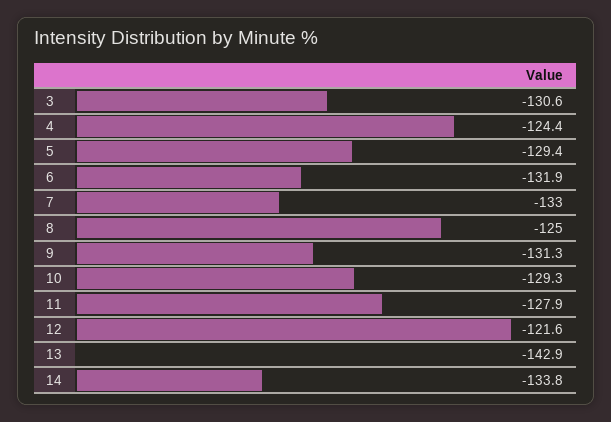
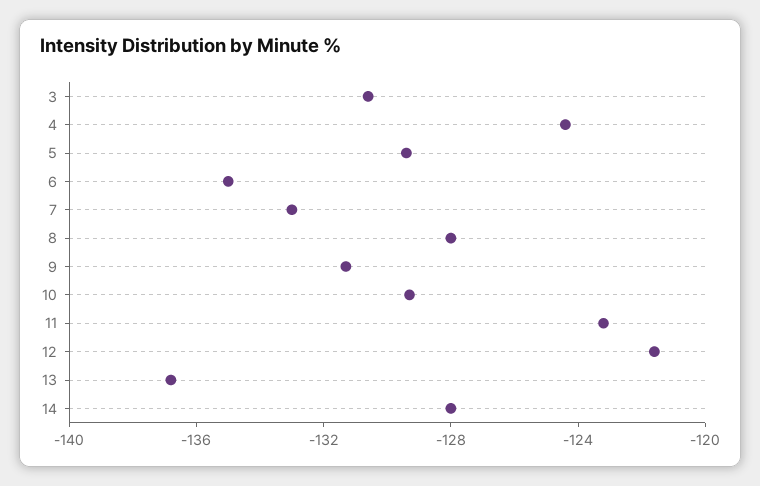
6: -131.9 -> -135
8: -125 -> -128
11: -127.9 -> -123
13: -142.9 -> -137
14: -133.8 -> -128

